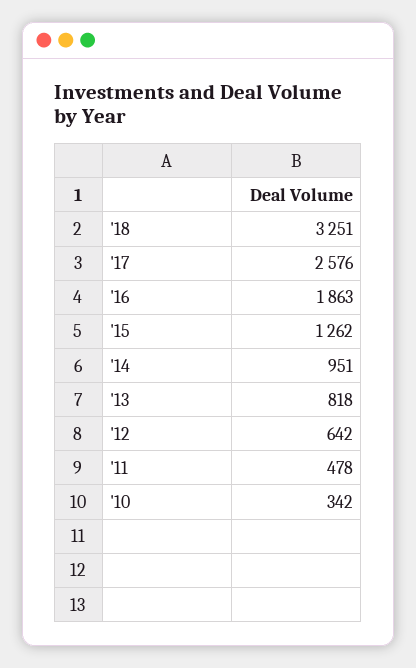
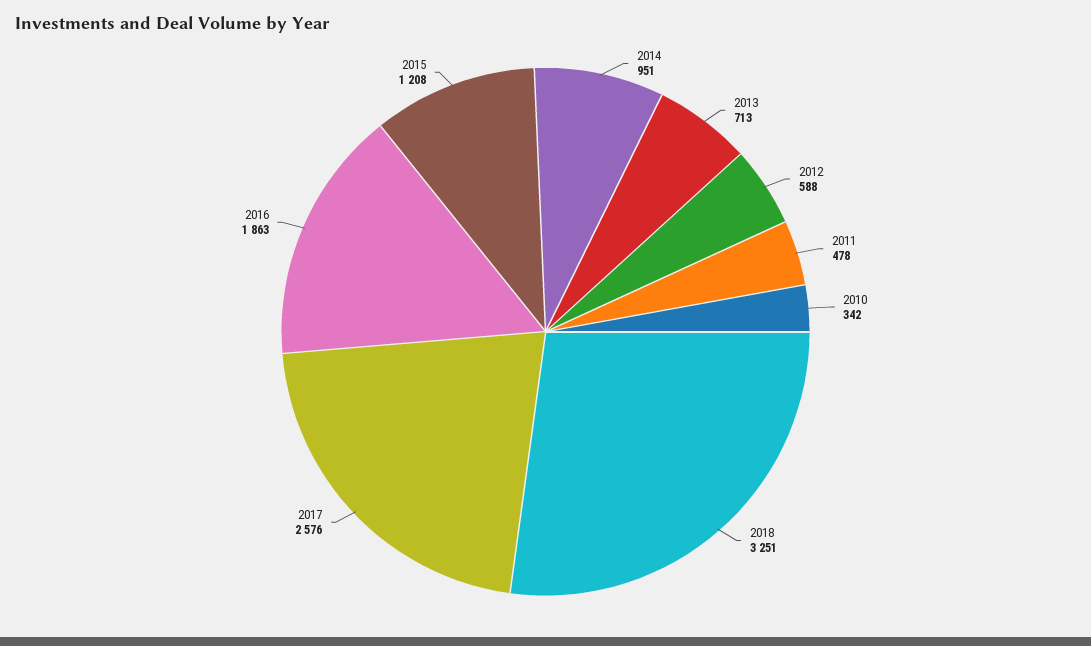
'15: 1262 -> 1208
'13: 818 -> 713
'12: 642 -> 588

